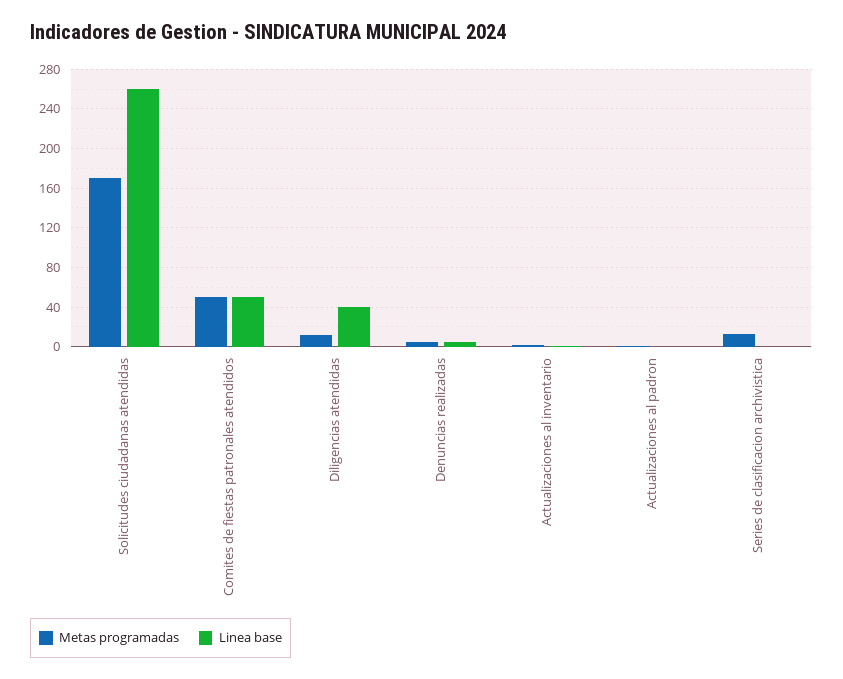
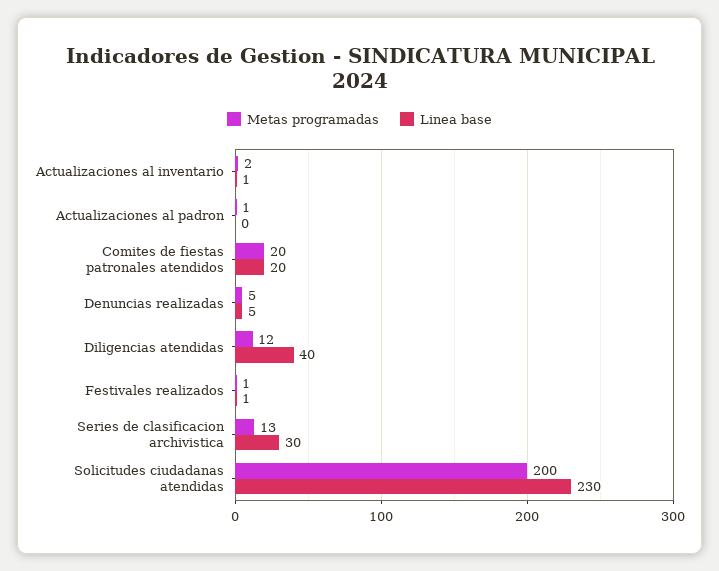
Metas programadas, Solicitudes ciudadanas atendidas: 170 -> 200
Linea base, Solicitudes ciudadanas atendidas: 260 -> 230
Metas programadas, Comites de fiestas patronales atendidos: 50 -> 20
Linea base, Comites de fiestas patronales atendidos: 50 -> 20
Linea base, Series de clasificacion archivistica: 0 -> 30
Metas programadas, Festivales realizados: none -> 1
Linea base, Festivales realizados: none -> 1

